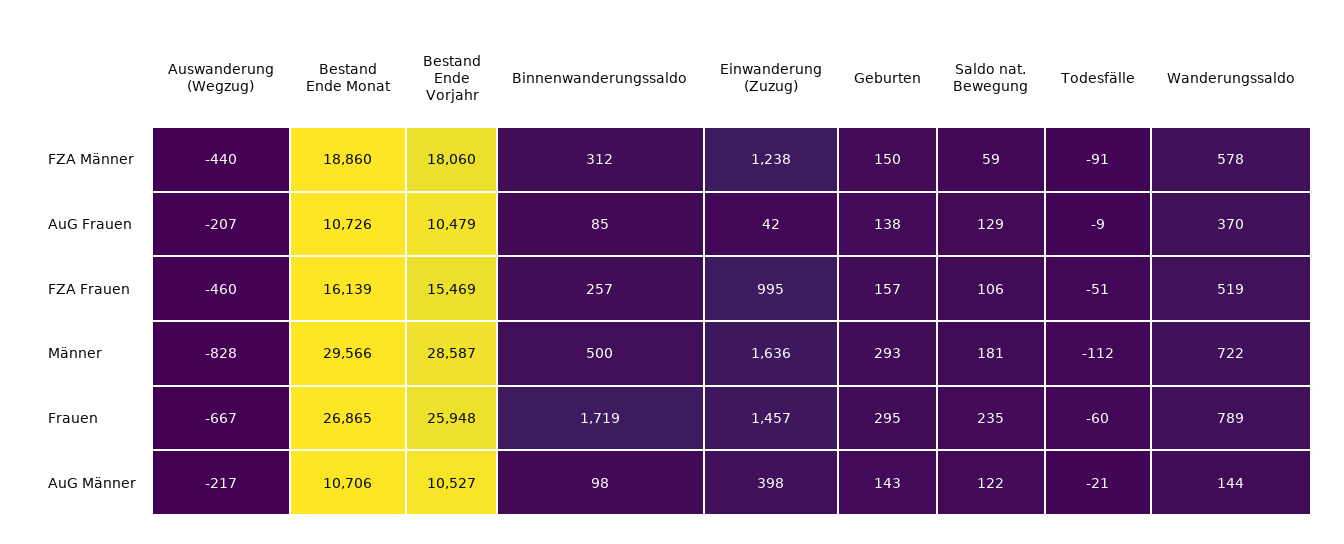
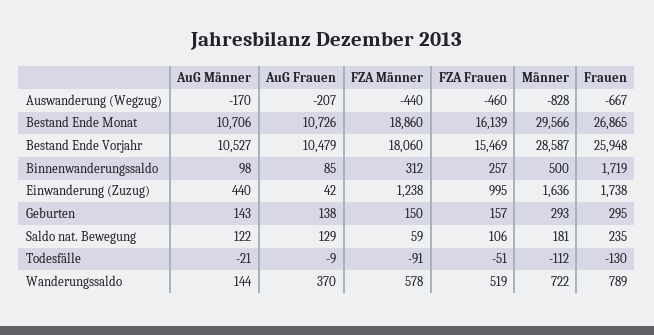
Einwanderung (Zuzug), Frauen: 1457 -> 1738
Todesfälle, Frauen: -60 -> -130
Auswanderung (Wegzug), AuG Männer: -217 -> -170
Einwanderung (Zuzug), AuG Männer: 398 -> 440

